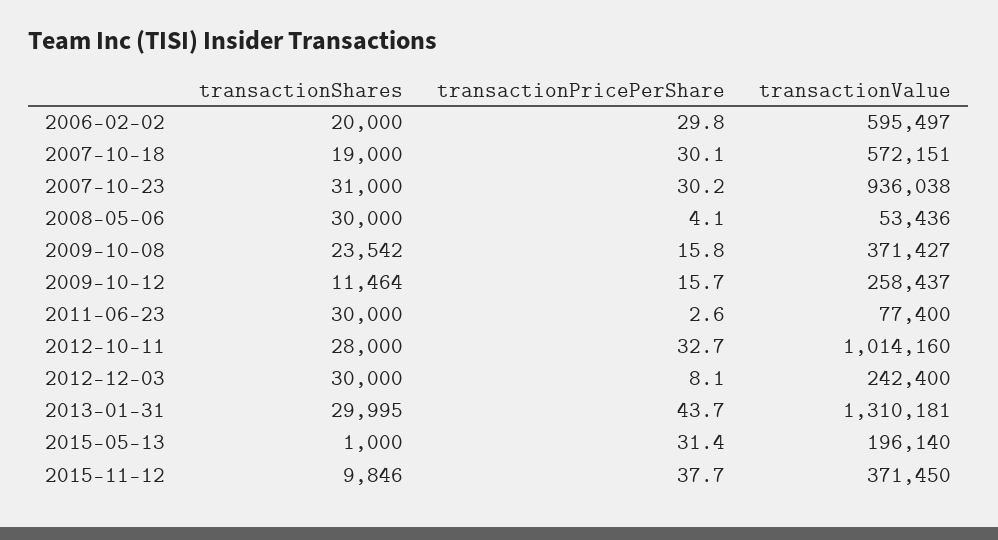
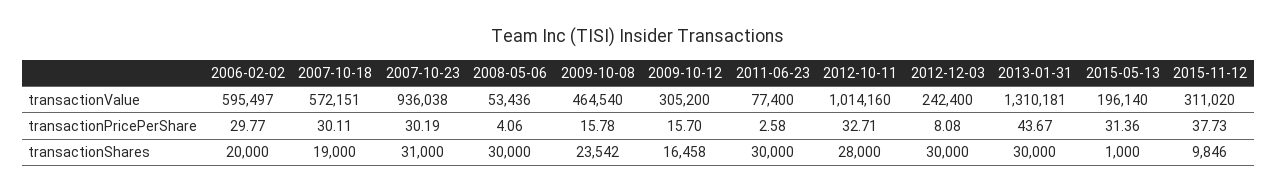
transactionValue, 2009-10-08: 371427 -> 464540
transactionShares, 2009-10-12: 11464 -> 16458
transactionValue, 2009-10-12: 258437 -> 305200
transactionShares, 2013-01-31: 29995 -> 30000
transactionValue, 2015-11-12: 371450 -> 311020

